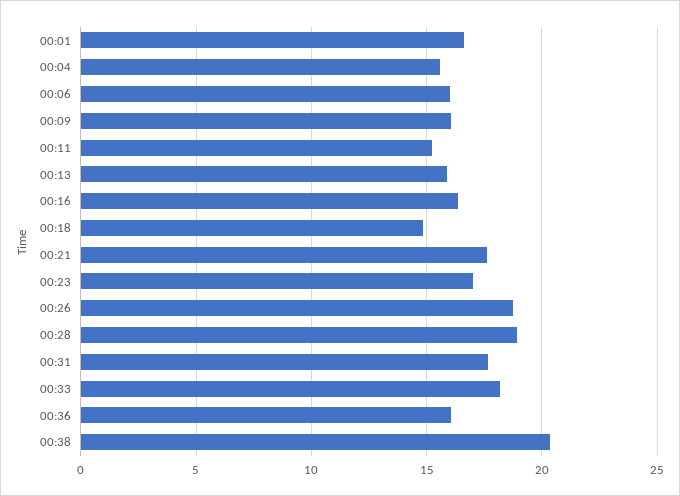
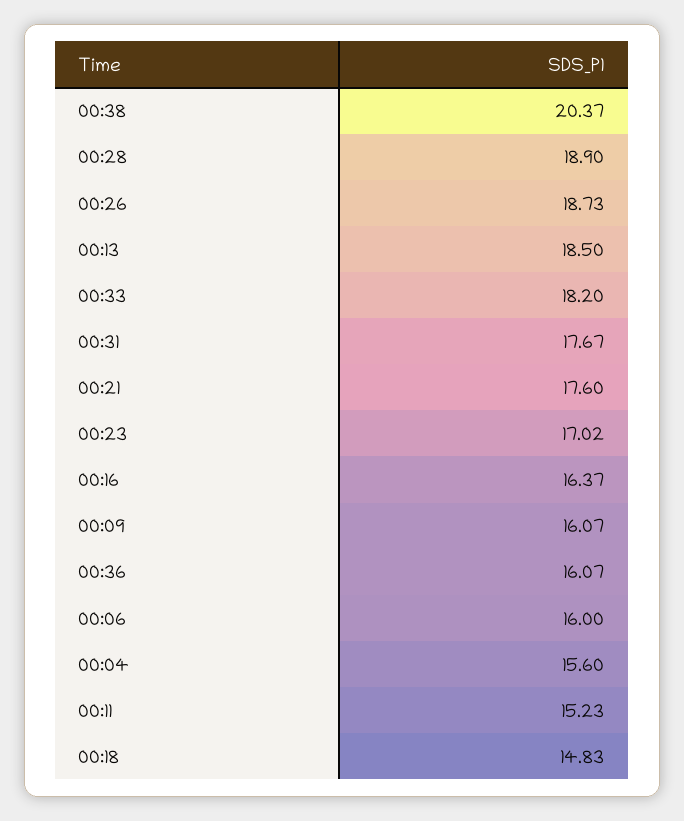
00:01: 16.5 -> none
00:13: 16 -> 18.5

